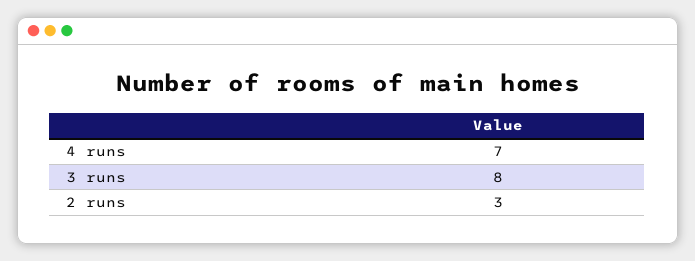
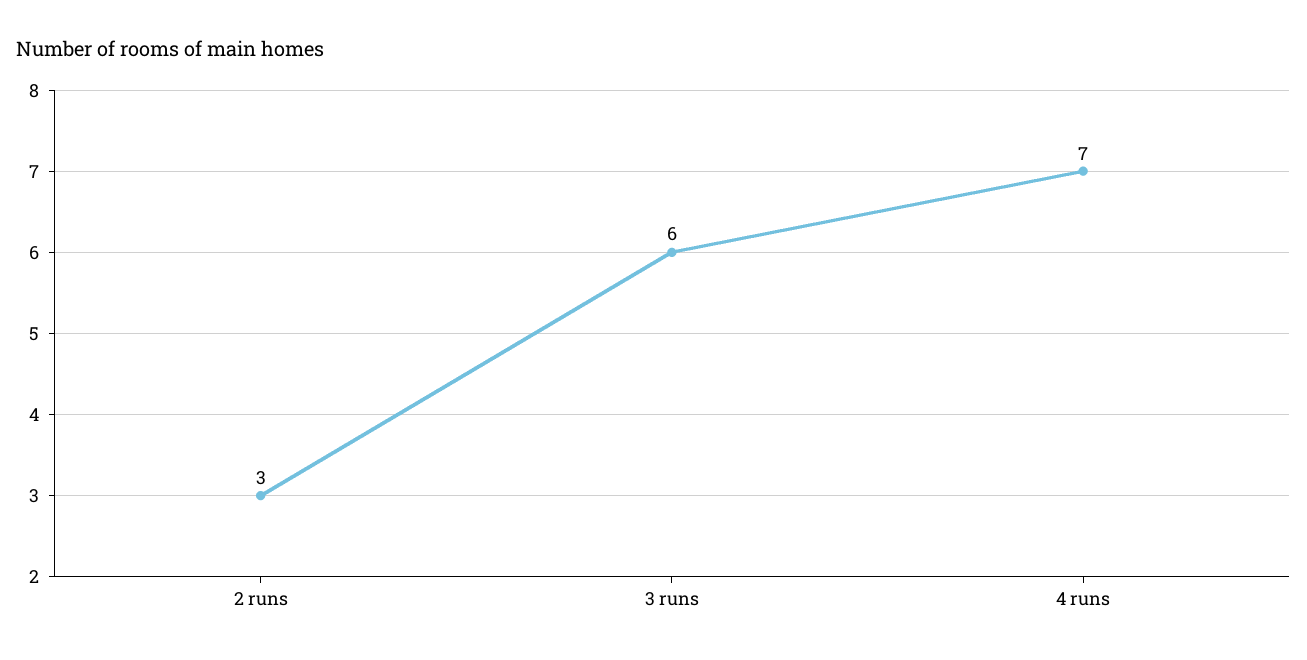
3 runs: 8 -> 6

